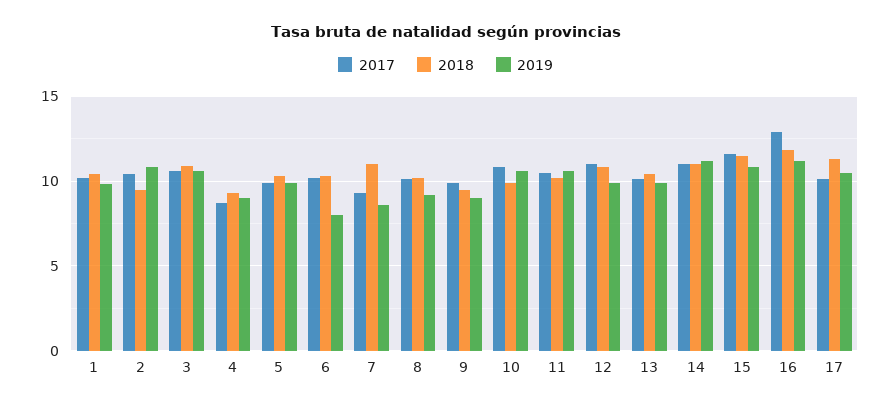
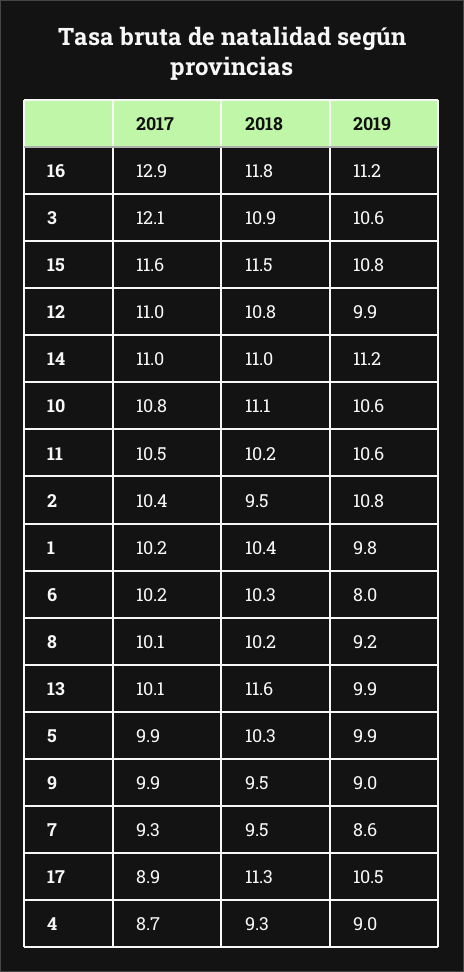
2017, 3: 10.5 -> 12.1
2018, 7: 11 -> 9.5
2018, 10: 10 -> 11.1
2018, 13: 10.5 -> 11.6
2017, 17: 10 -> 8.9

